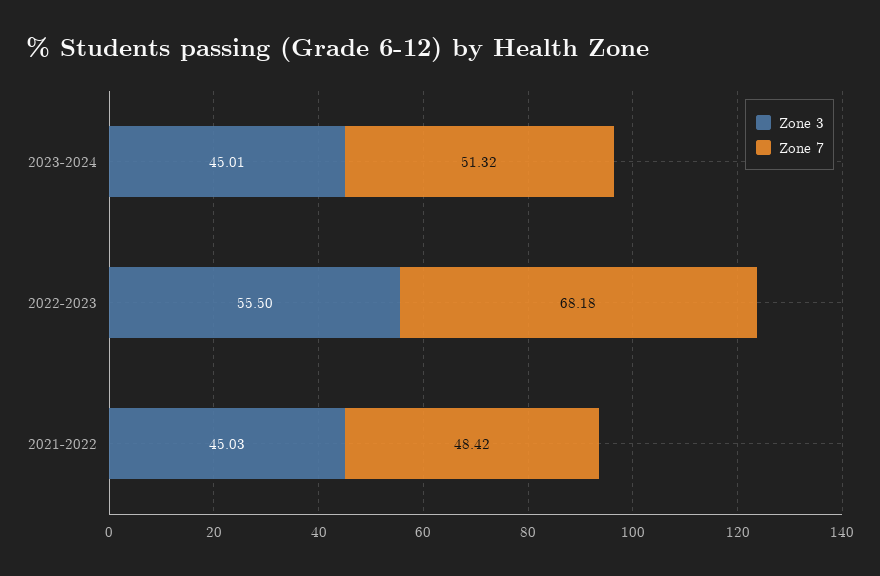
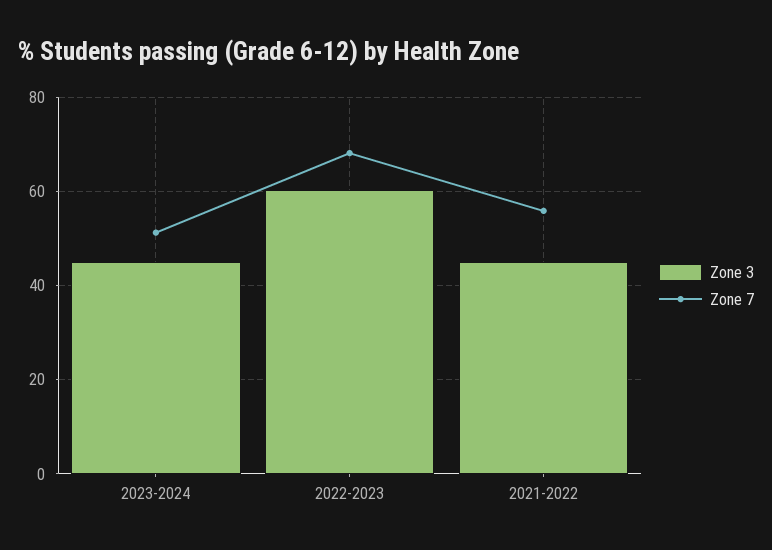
Zone 3, 2022-2023: 55.5 -> 60
Zone 7, 2021-2022: 48.42 -> 56

